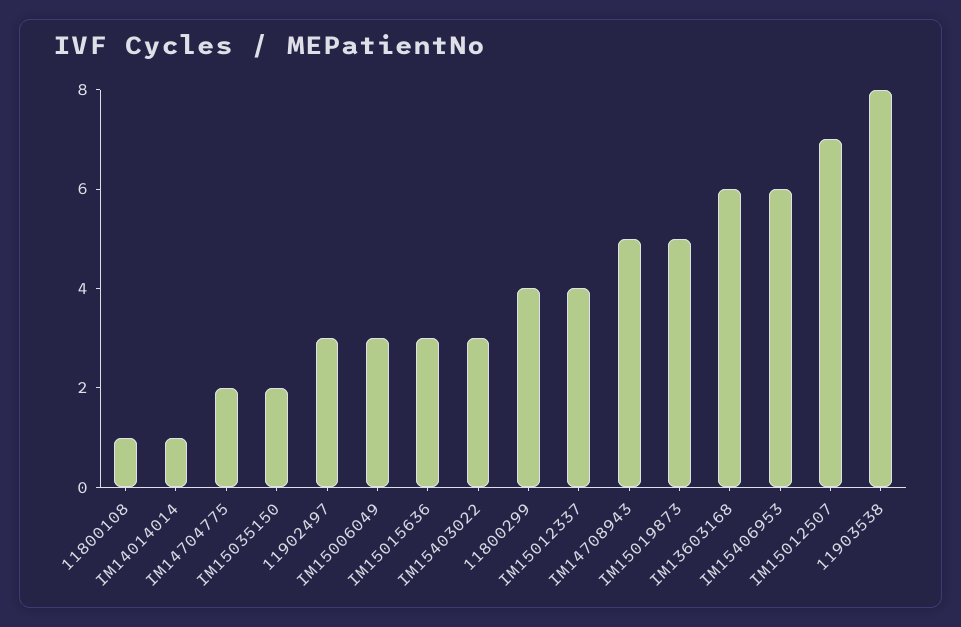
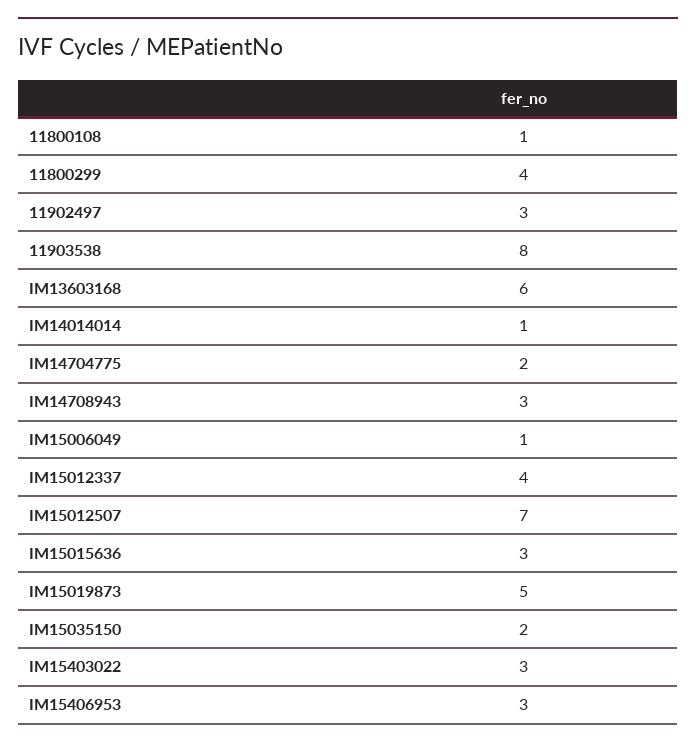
IM15006049: 3 -> 1
IM14708943: 5 -> 3
IM15406953: 6 -> 3

